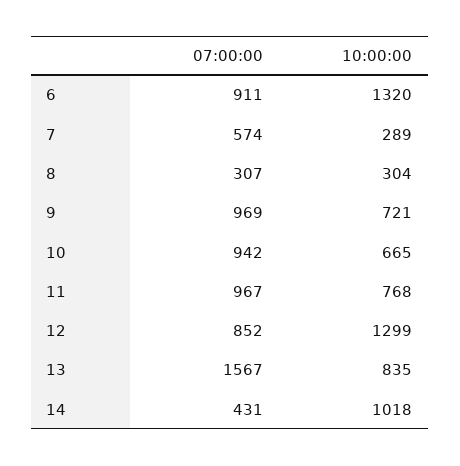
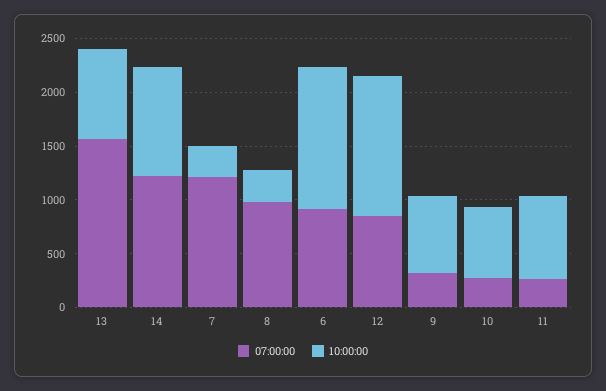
07:00:00, 7: 574 -> 1200
07:00:00, 8: 307 -> 1000
07:00:00, 9: 969 -> 300
07:00:00, 10: 942 -> 300
07:00:00, 11: 967 -> 300
07:00:00, 14: 431 -> 1200

